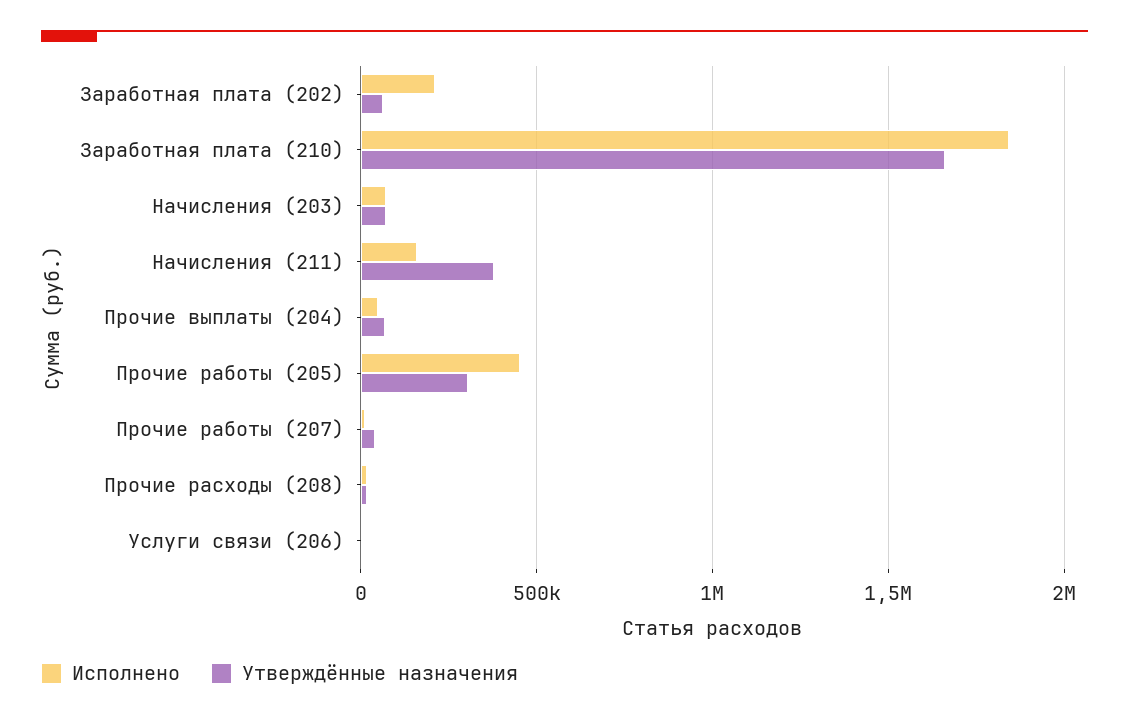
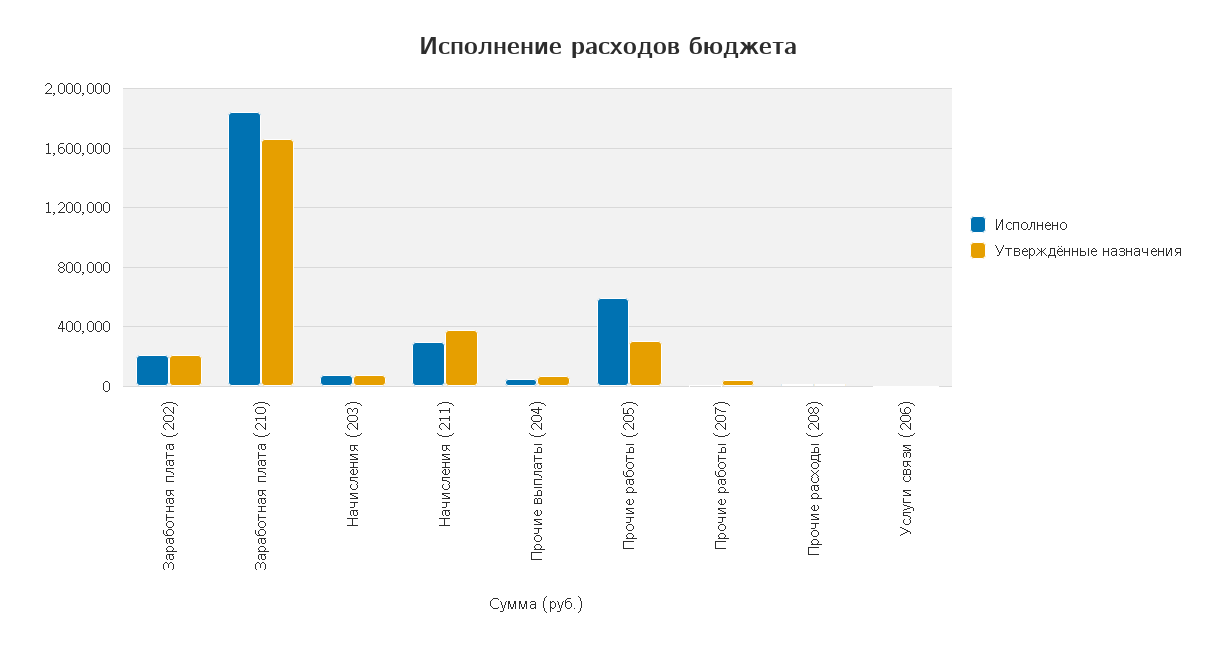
Утверждённые назначения, Заработная плата (202): 50000 -> 200000
Исполнено, Начисления (211): 150000 -> 300000
Исполнено, Прочие работы (205): 450000 -> 600000

